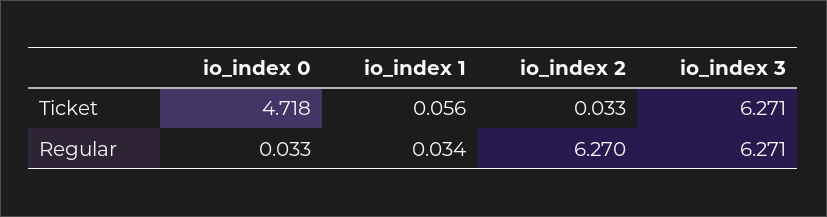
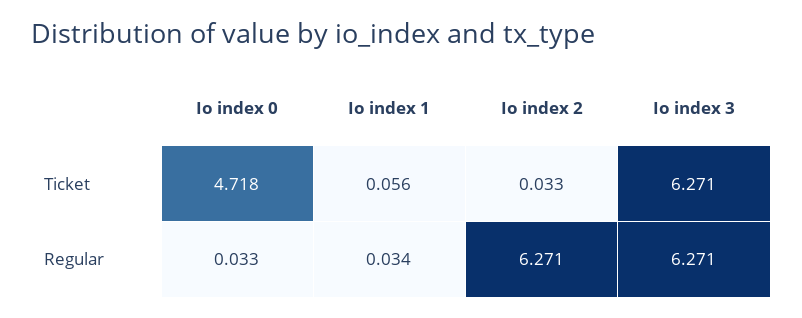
io_index 2, Regular: 6.27 -> 6.271

